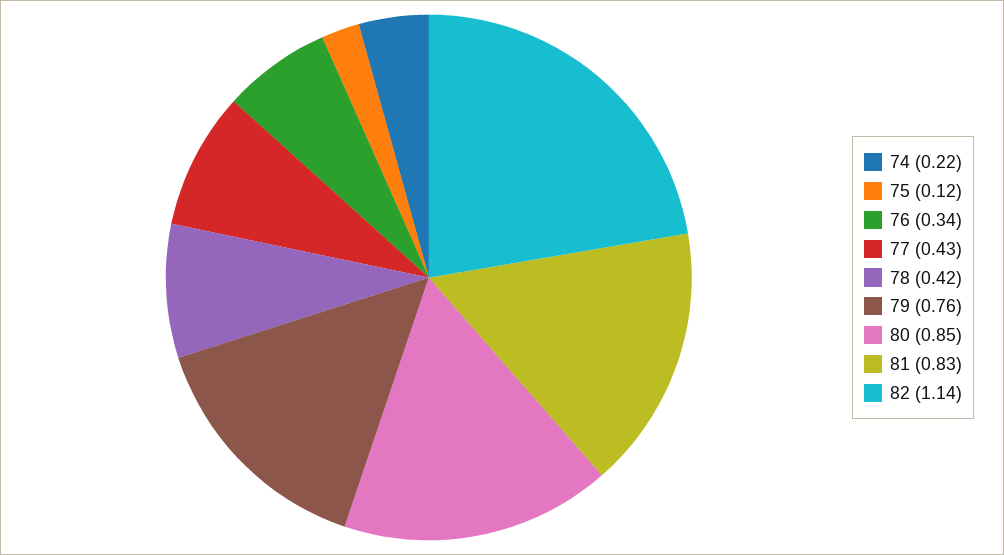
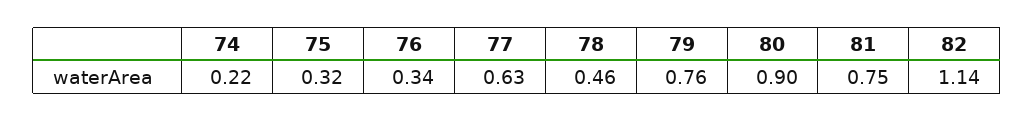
75: 0.12 -> 0.32
77: 0.43 -> 0.63
78: 0.42 -> 0.46
80: 0.85 -> 0.9
81: 0.83 -> 0.75

